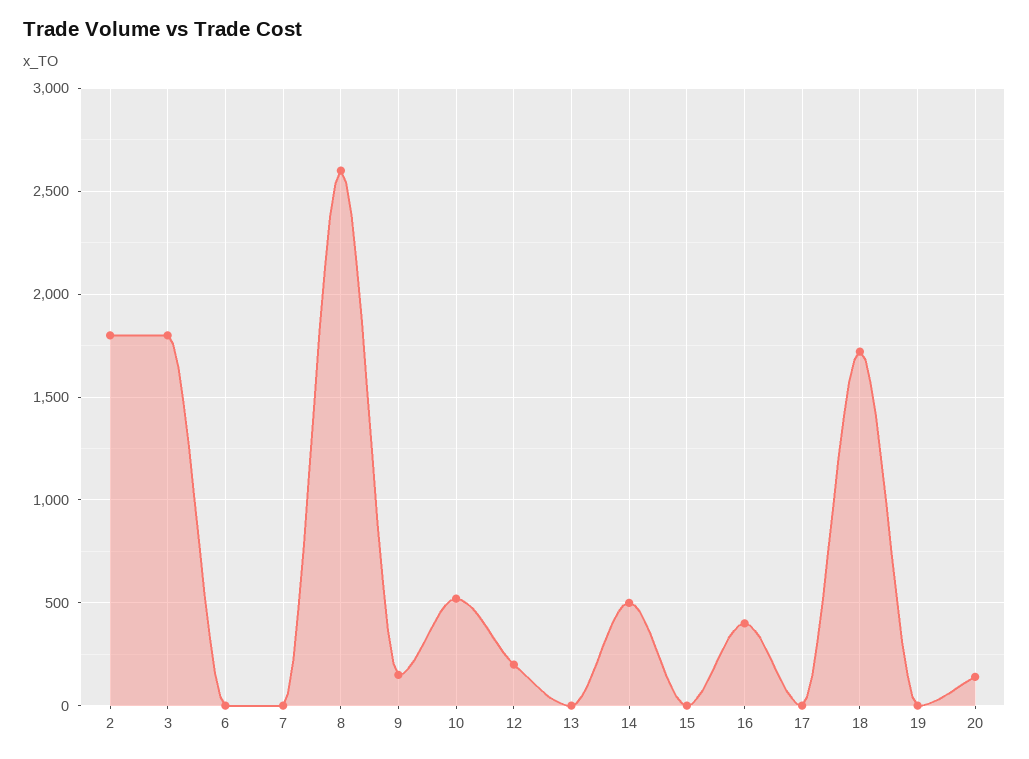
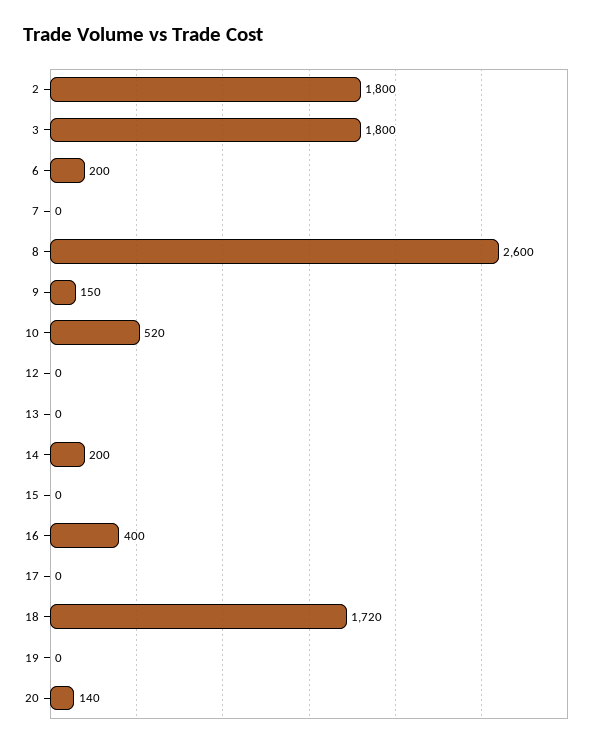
6: 0 -> 200
12: 200 -> 0
14: 500 -> 200

